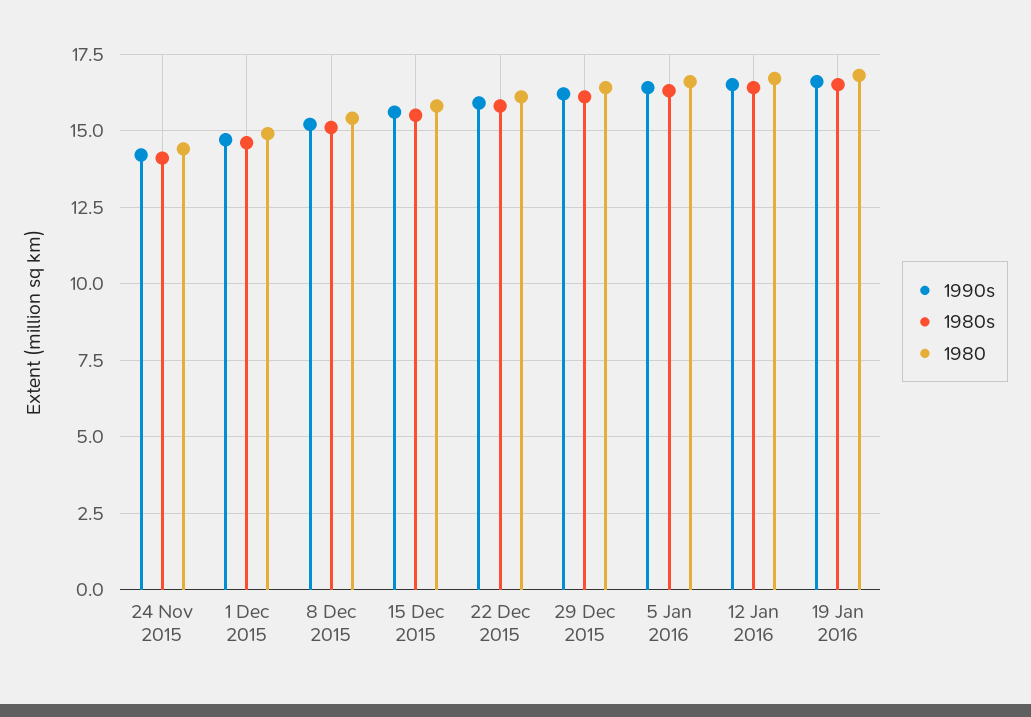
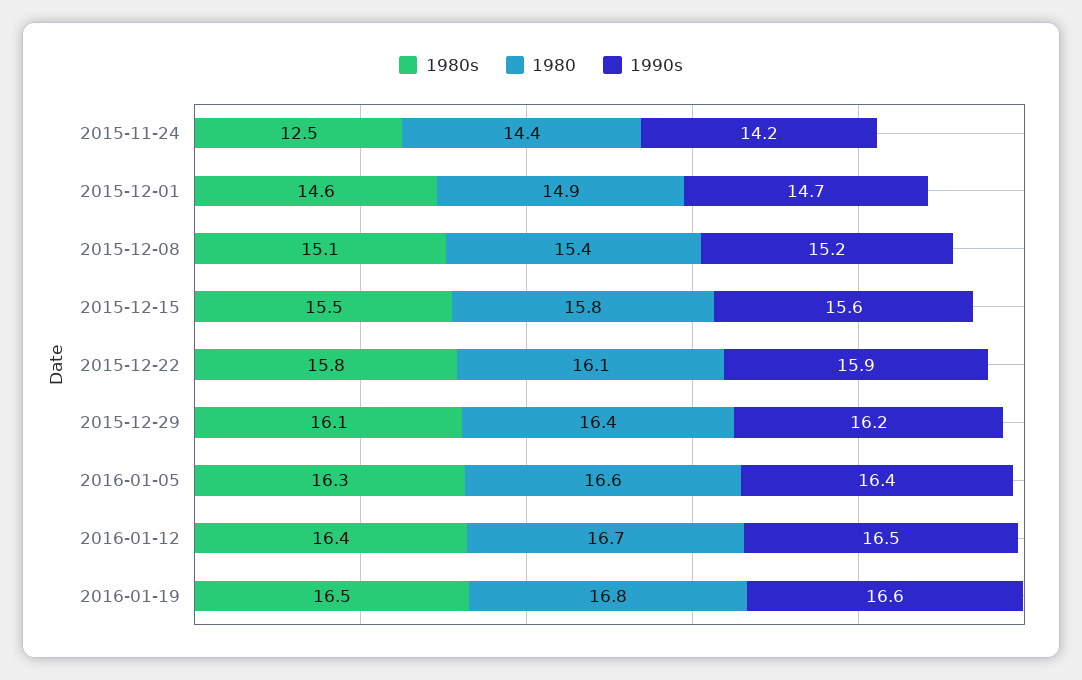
1980s, 24 Nov 2015: 14 -> 12.5

